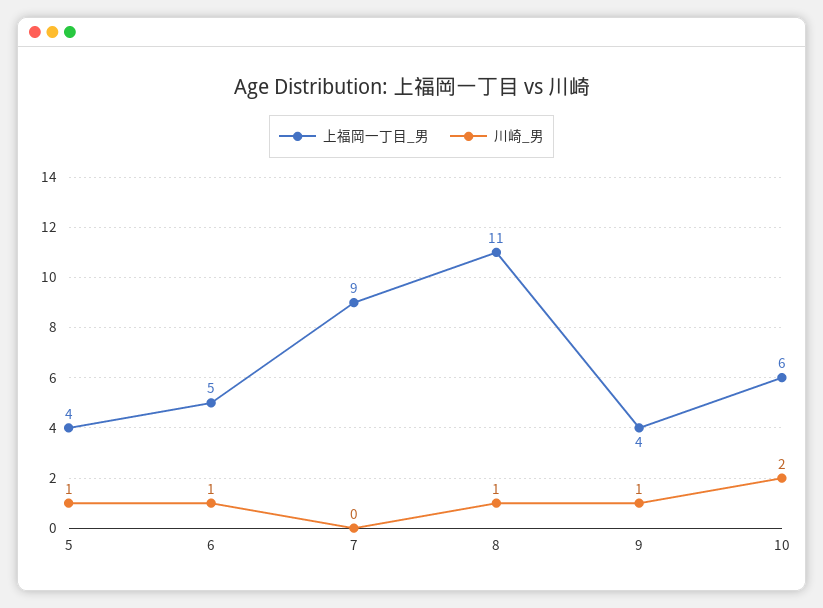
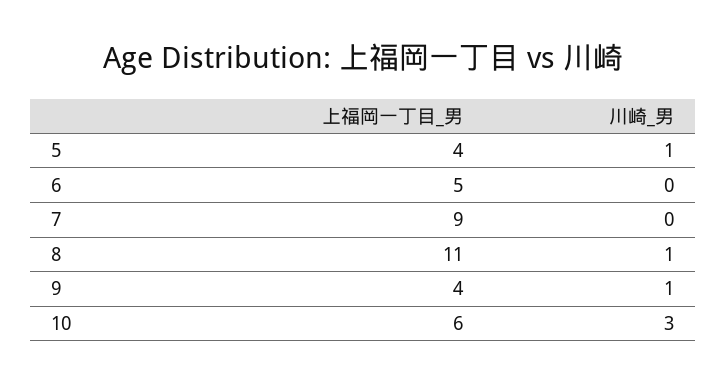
川崎_男, 6: 1 -> 0
川崎_男, 10: 2 -> 3

